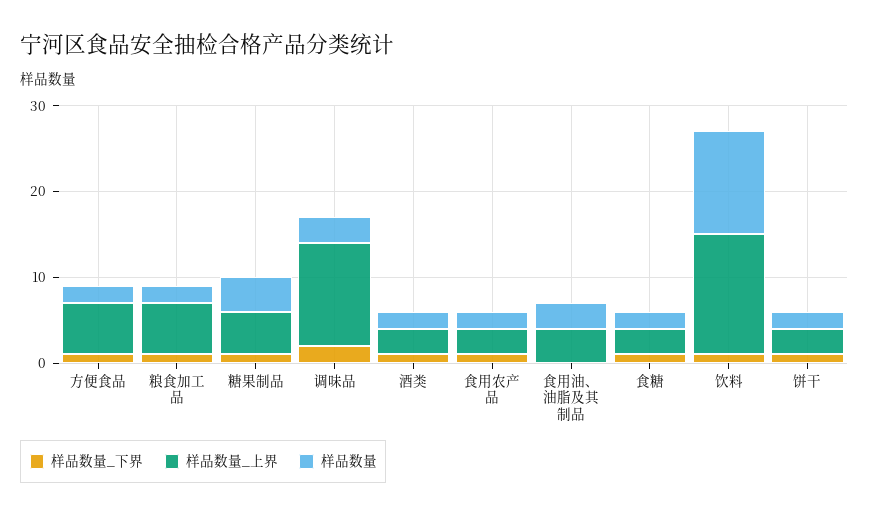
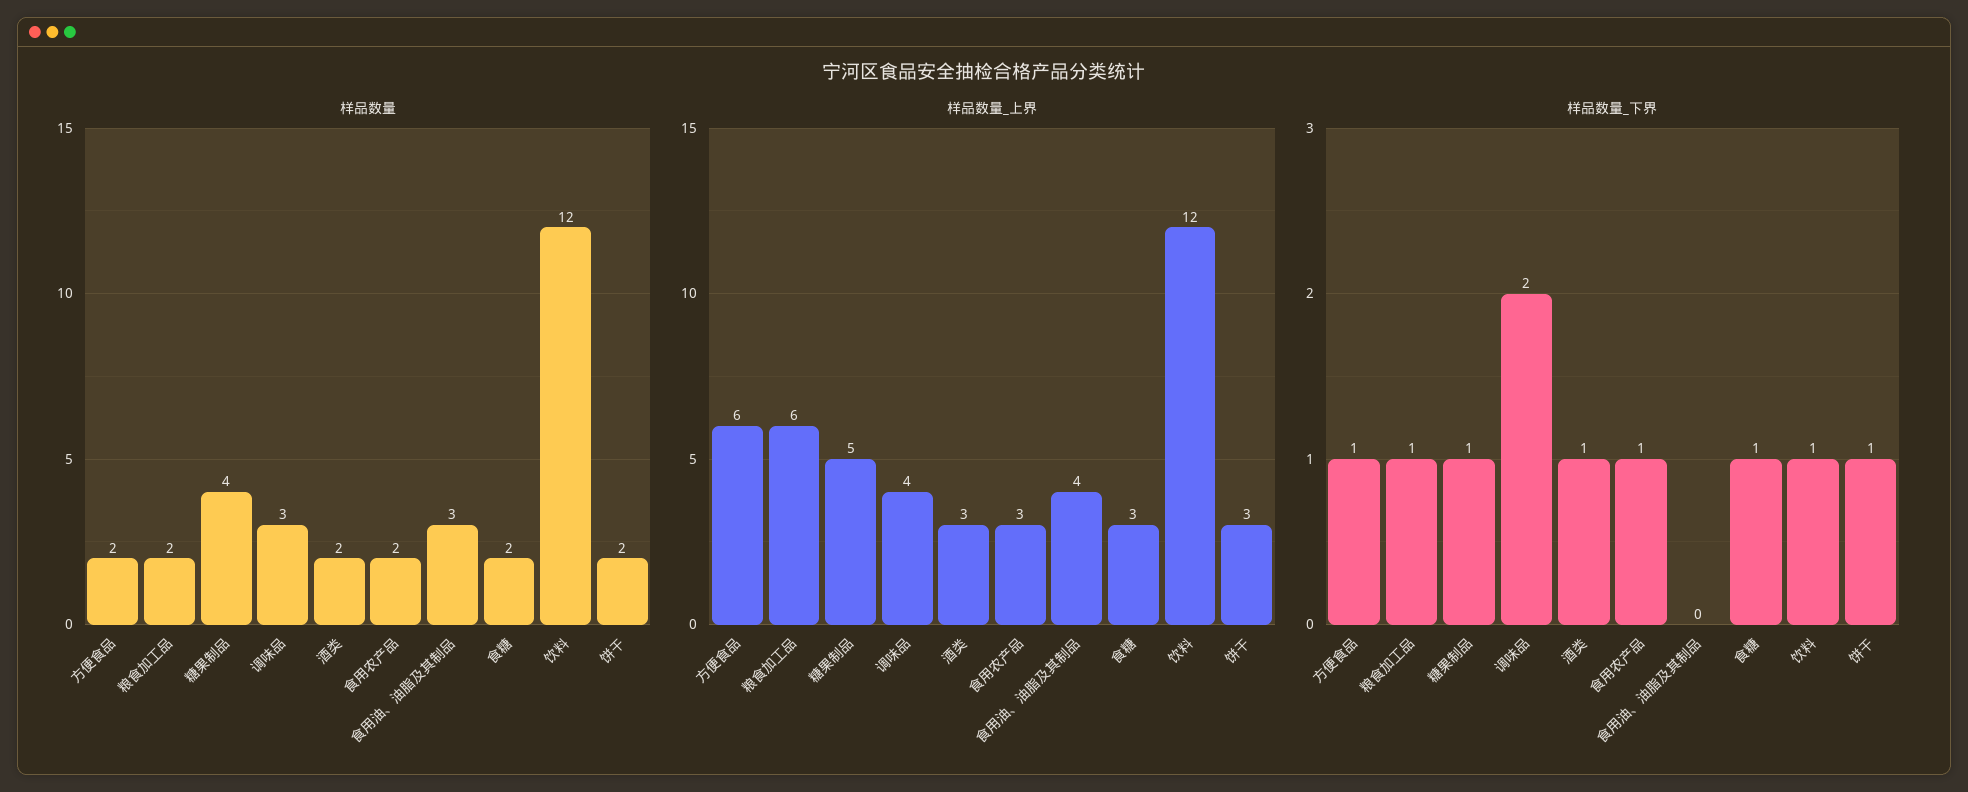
样品数量_上界, 调味品: 12 -> 4
样品数量_上界, 饮料: 14 -> 12

